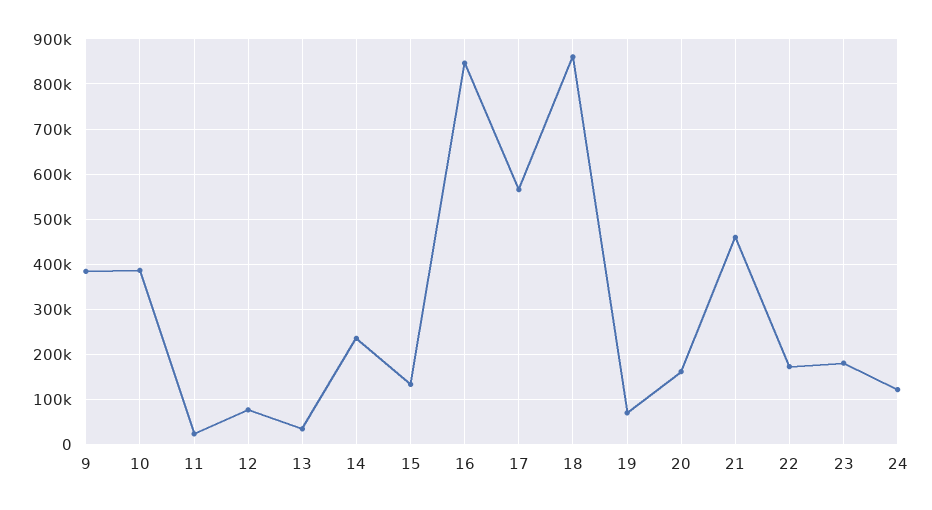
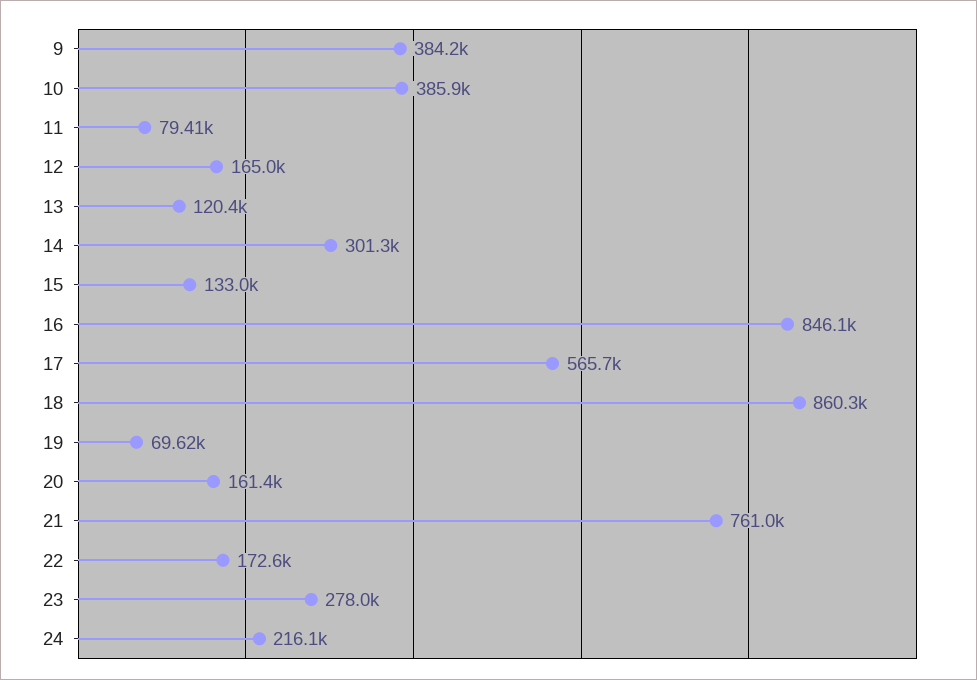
11: 20000 -> 79410
12: 80000 -> 165000
13: 40000 -> 120400
14: 240000 -> 301300
21: 460000 -> 761000
23: 180000 -> 278000
24: 120000 -> 216100

